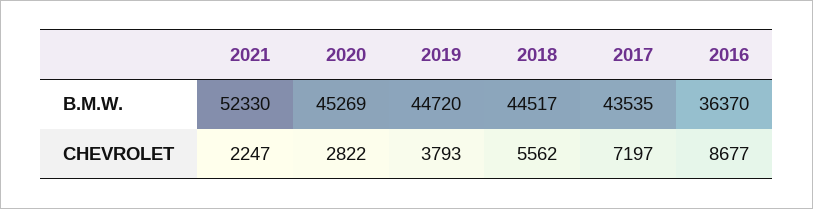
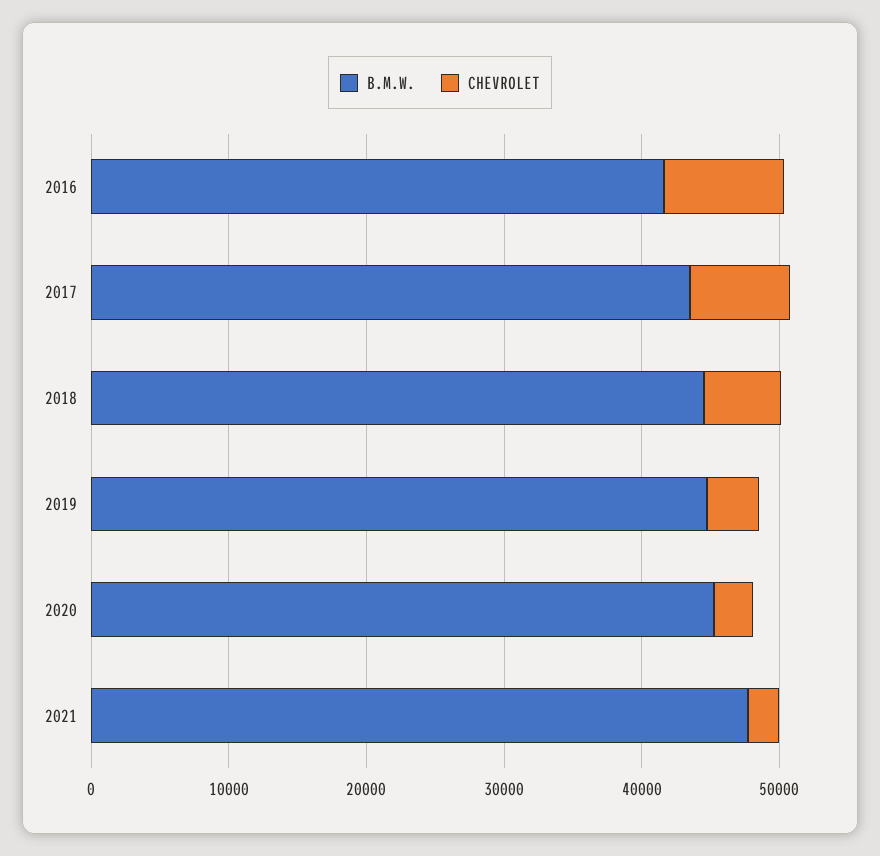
B.M.W., 2021: 52330 -> 48000
B.M.W., 2016: 36370 -> 42000

